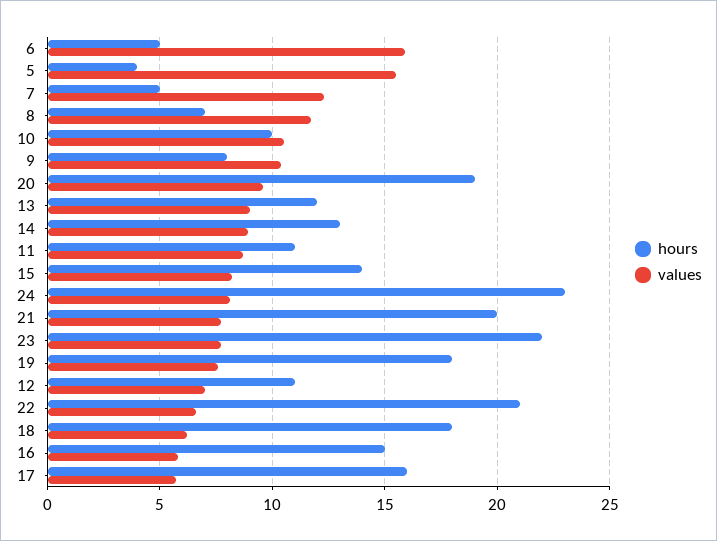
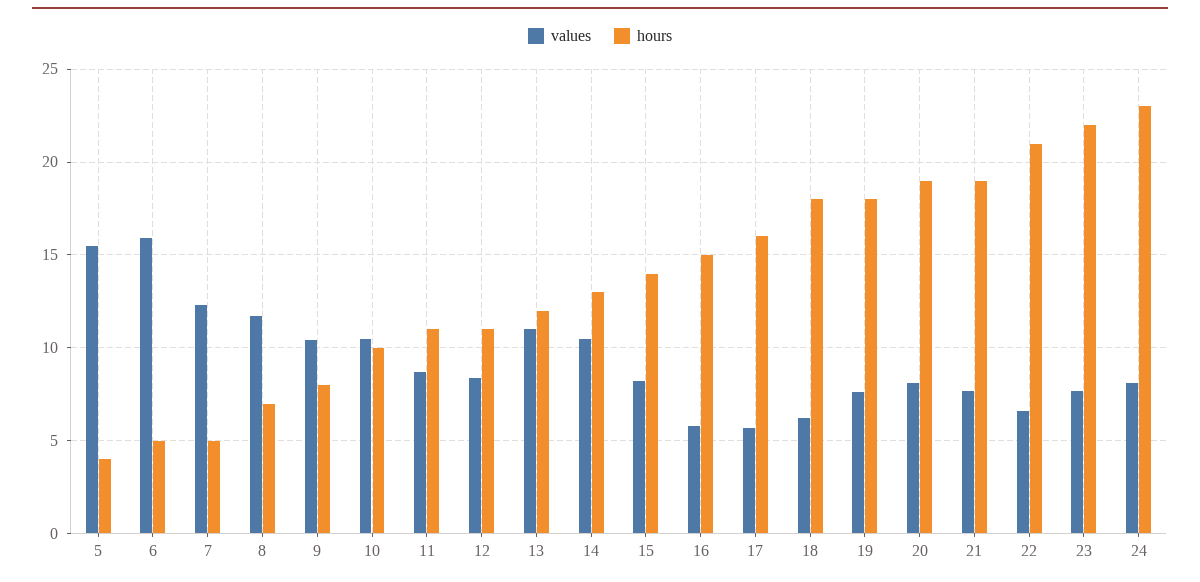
values, 20: 9.5 -> 8
values, 13: 9 -> 11
values, 14: 9 -> 10.5
hours, 21: 20 -> 19
values, 12: 7 -> 8.5

